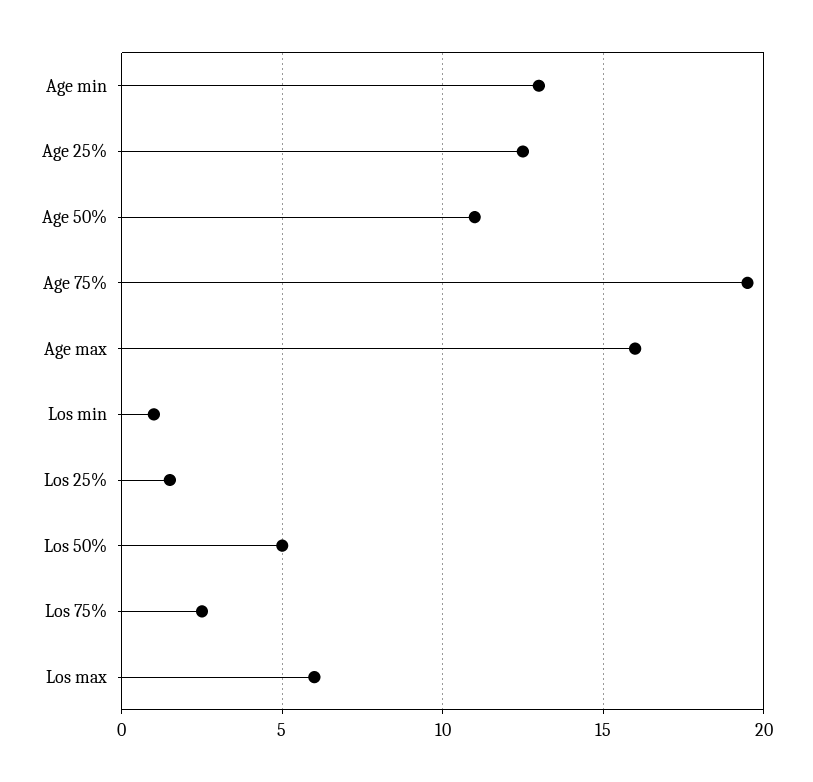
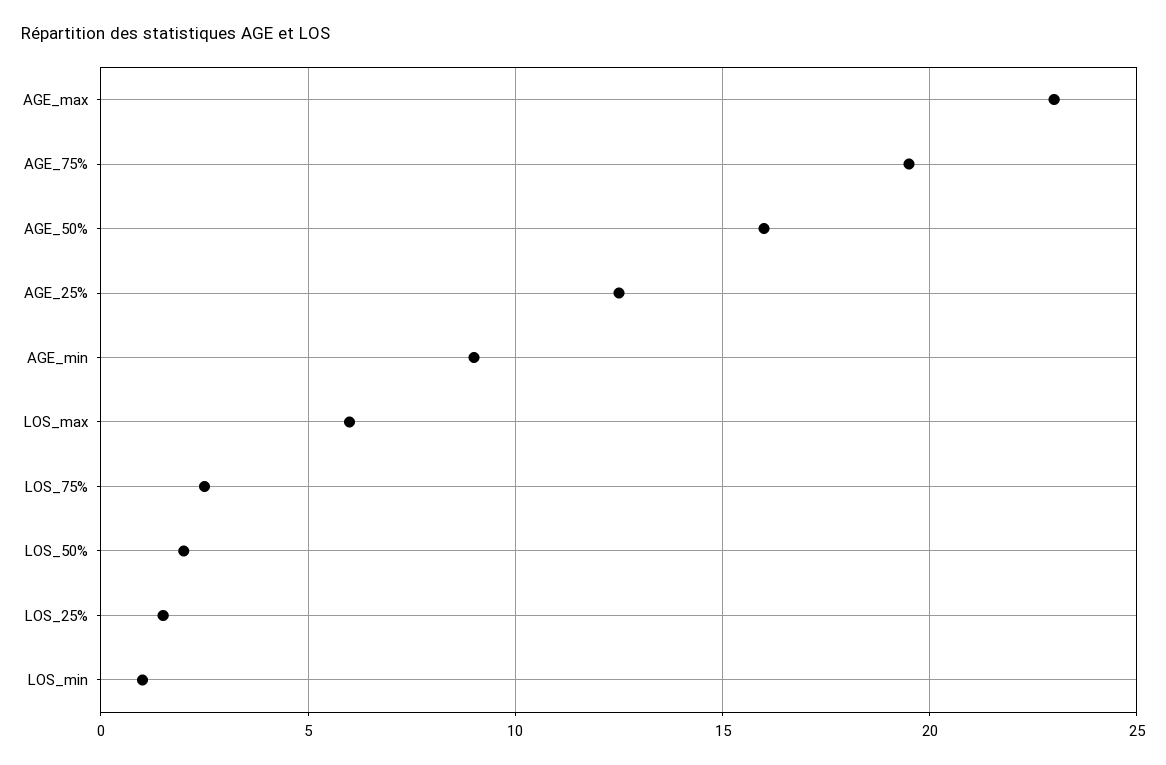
Age min: 13 -> 9
Age 50%: 11 -> 16
Age max: 16 -> 23
Los 50%: 5 -> 2

